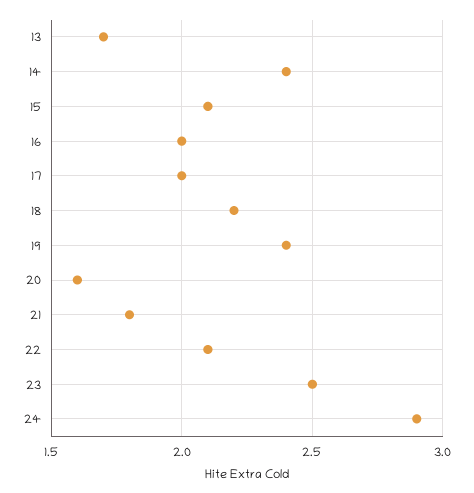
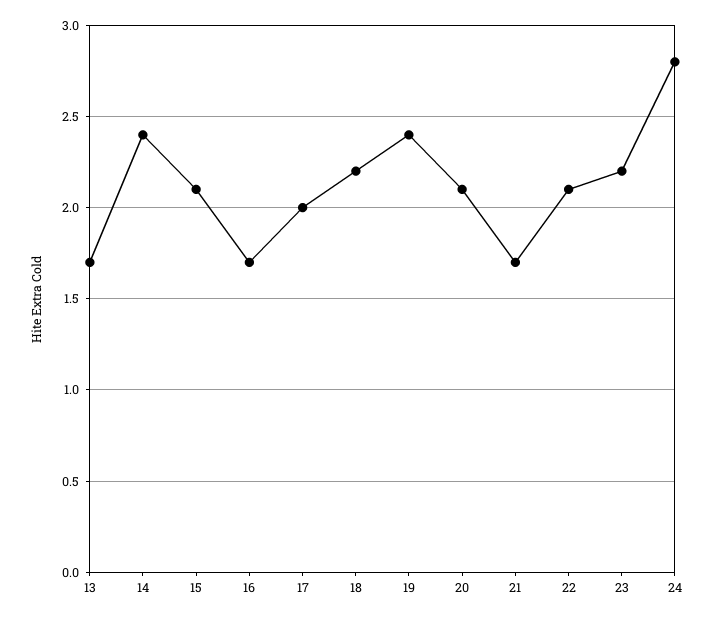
16: 2 -> 1.7
20: 1.6 -> 2.1
21: 1.8 -> 1.7
23: 2.5 -> 2.2
24: 2.9 -> 2.8

